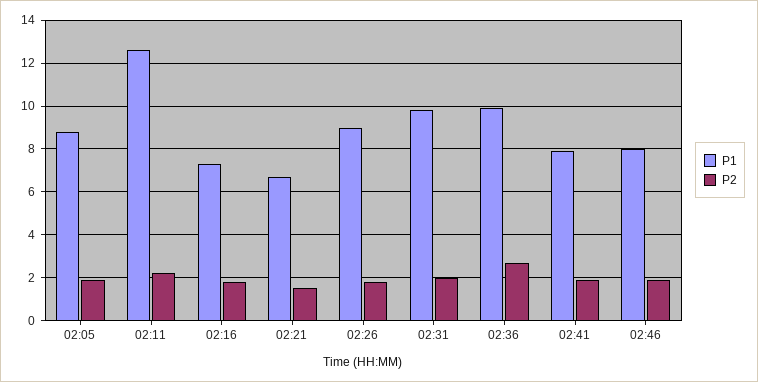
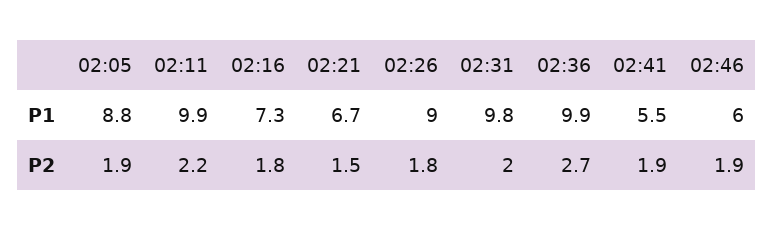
P1, 02:11: 12.5 -> 9.9
P1, 02:41: 8 -> 5.5
P1, 02:46: 8 -> 6

